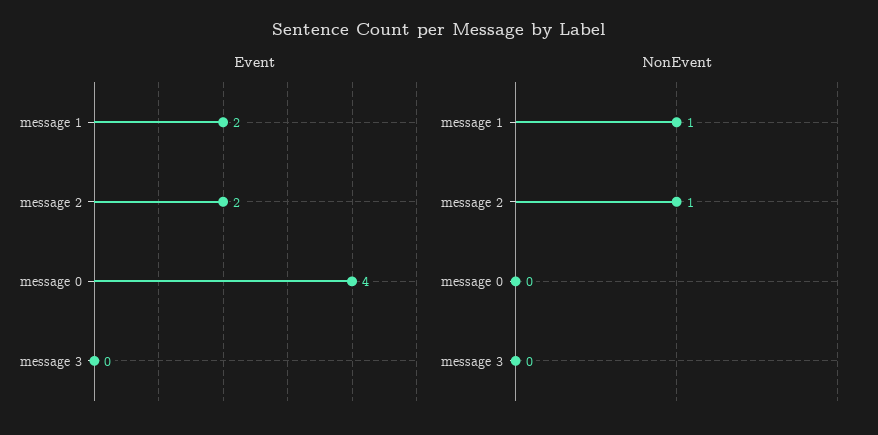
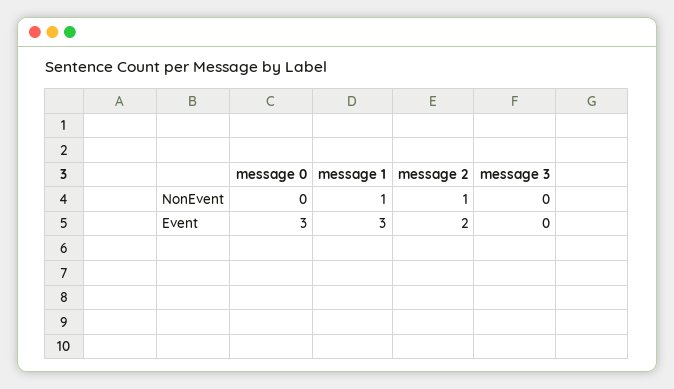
Event, message 1: 2 -> 3
Event, message 0: 4 -> 3

